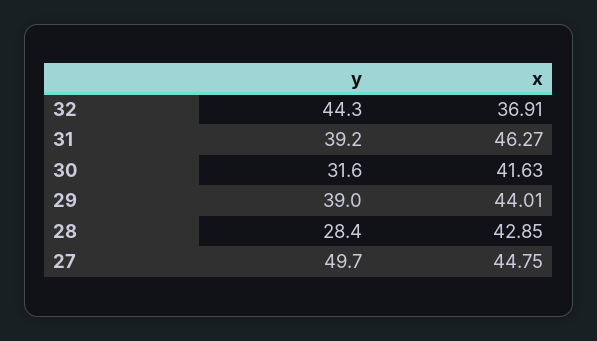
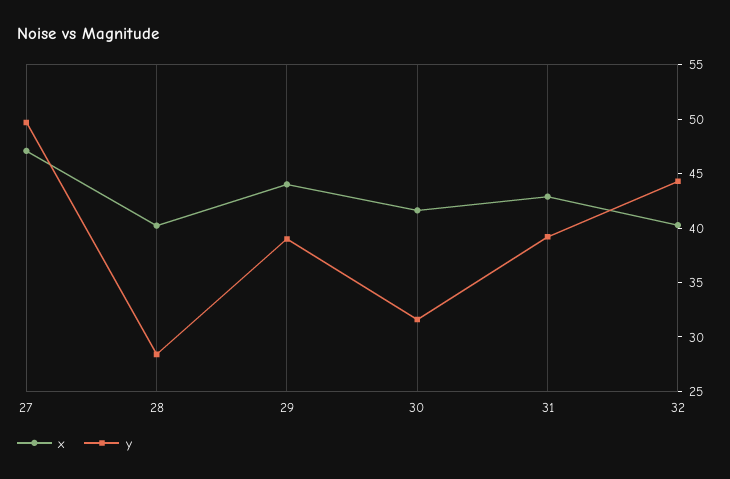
x, 32: 36.91 -> 40
x, 31: 46.27 -> 43
x, 28: 42.85 -> 40
x, 27: 44.75 -> 47

